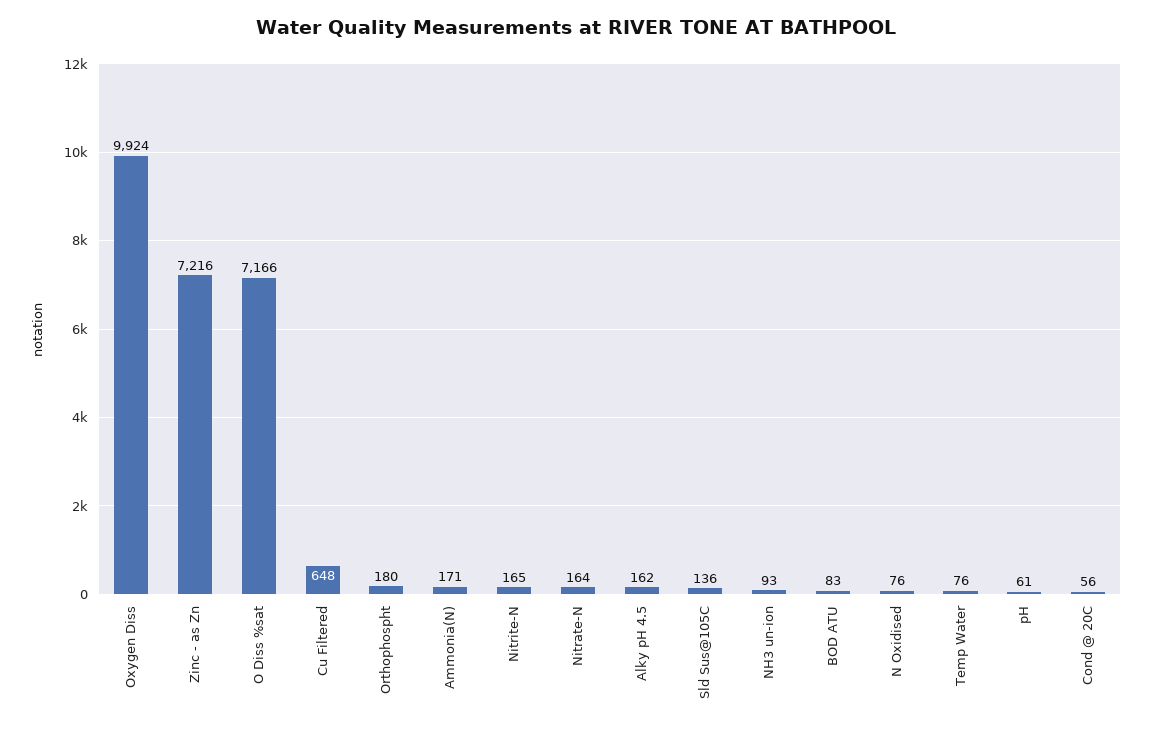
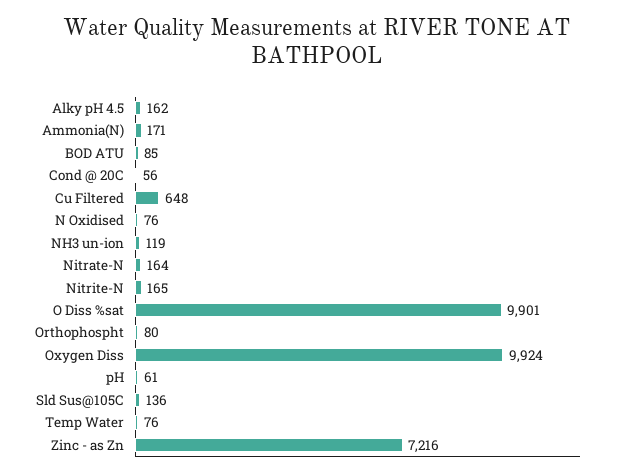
O Diss %sat: 7166 -> 9901
Orthophospht: 180 -> 80
NH3 un-ion: 93 -> 119
BOD ATU: 83 -> 85

